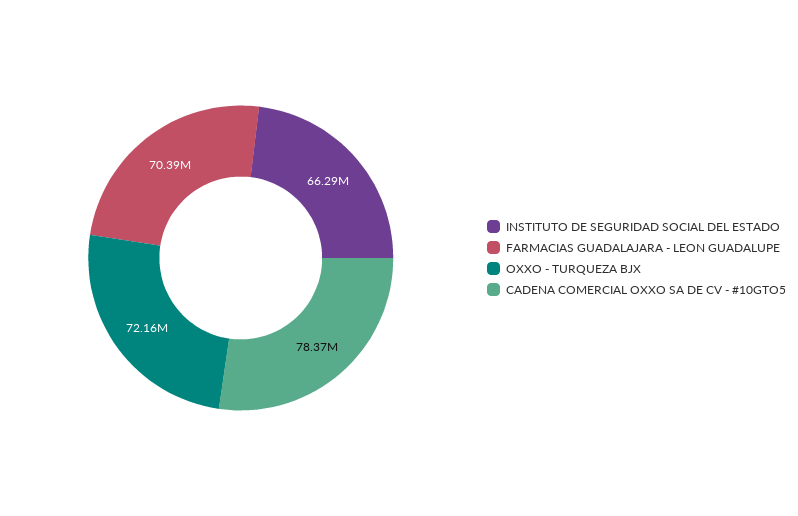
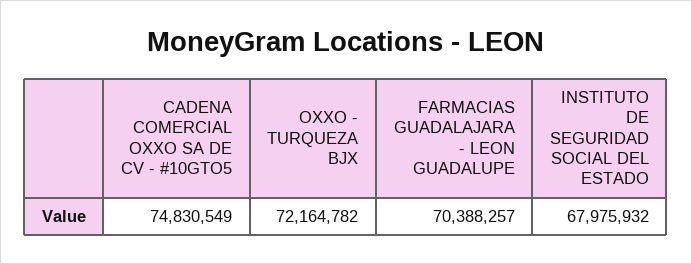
INSTITUTO DE SEGURIDAD SOCIAL DEL ESTADO: 66290000 -> 67975932
CADENA COMERCIAL OXXO SA DE CV - #10GTO5: 78370000 -> 74830549

